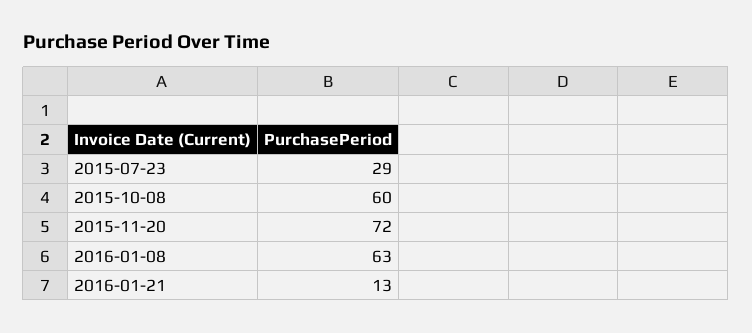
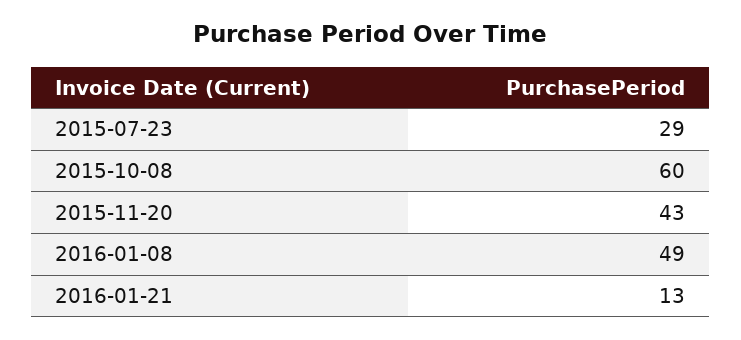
2015-11-20: 72 -> 43
2016-01-08: 63 -> 49

